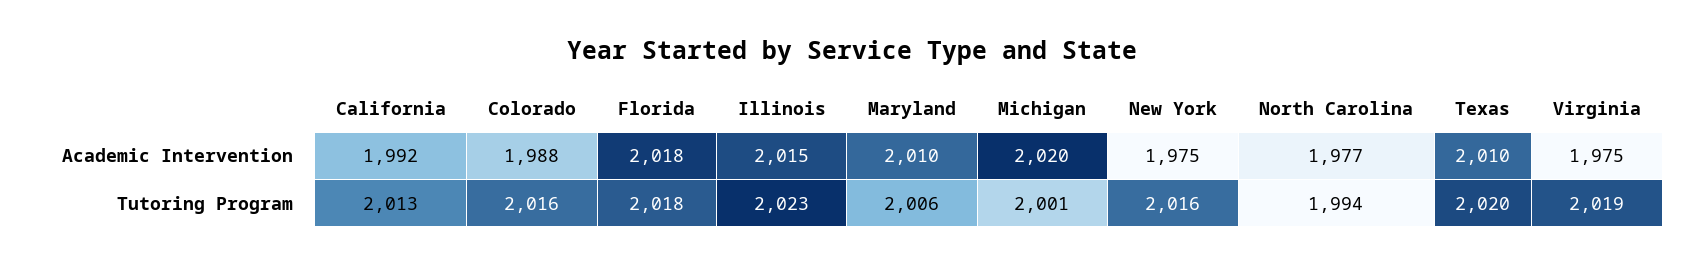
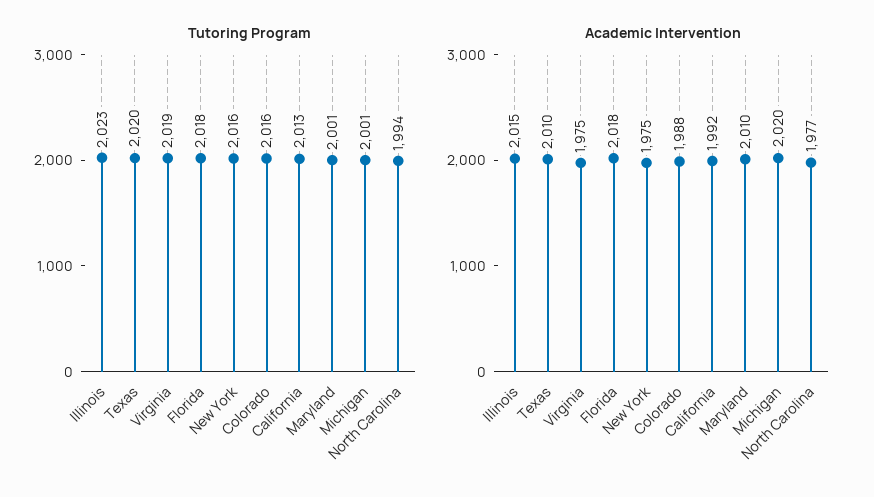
Tutoring Program, Maryland: 2006 -> 2001

